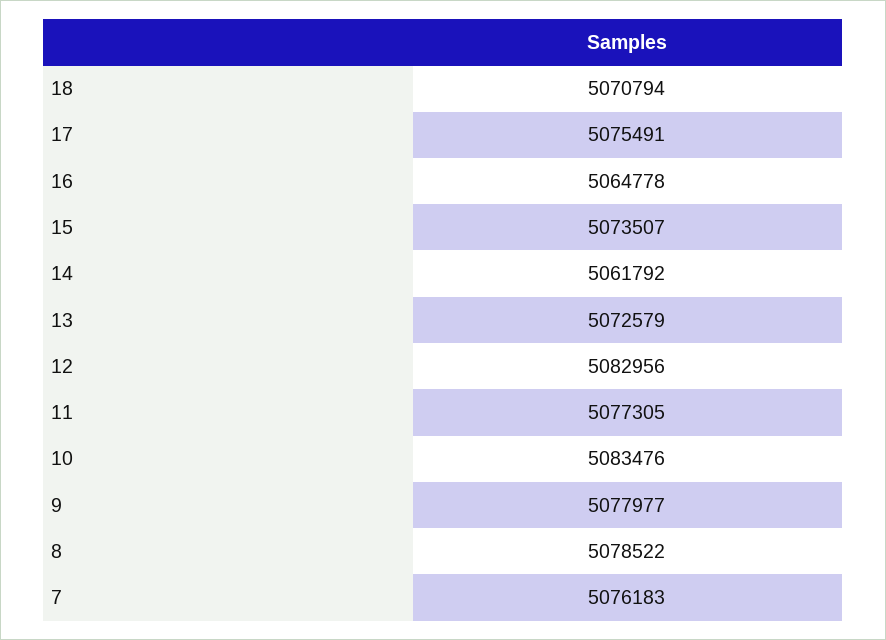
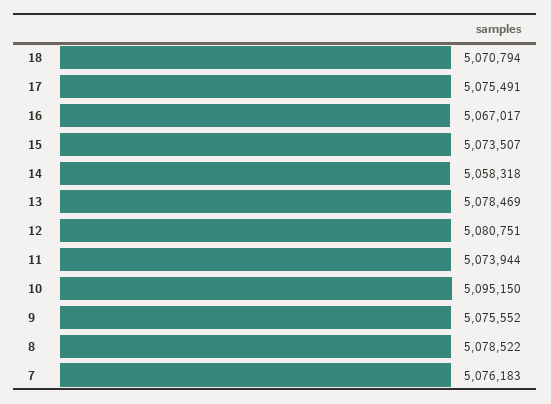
16: 5064778 -> 5067017
14: 5061792 -> 5058318
13: 5072579 -> 5078469
12: 5082956 -> 5080751
11: 5077305 -> 5073944
10: 5083476 -> 5095150
9: 5077977 -> 5075552

